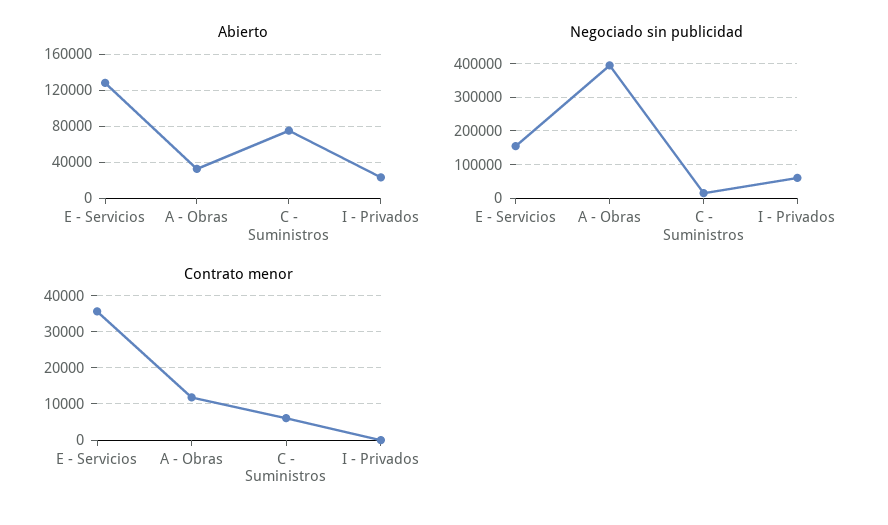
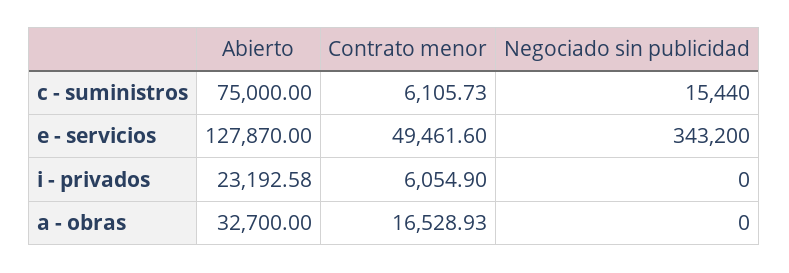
Negociado sin publicidad, E - Servicios: 160000 -> 343200
Negociado sin publicidad, A - Obras: 400000 -> 0
Negociado sin publicidad, I - Privados: 60000 -> 0
Contrato menor, E - Servicios: 36000 -> 49461.6
Contrato menor, A - Obras: 12000 -> 16528.93
Contrato menor, I - Privados: 0 -> 6054.9

